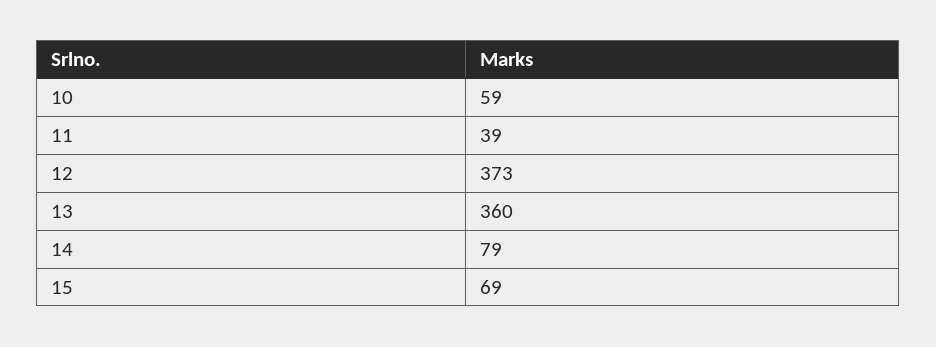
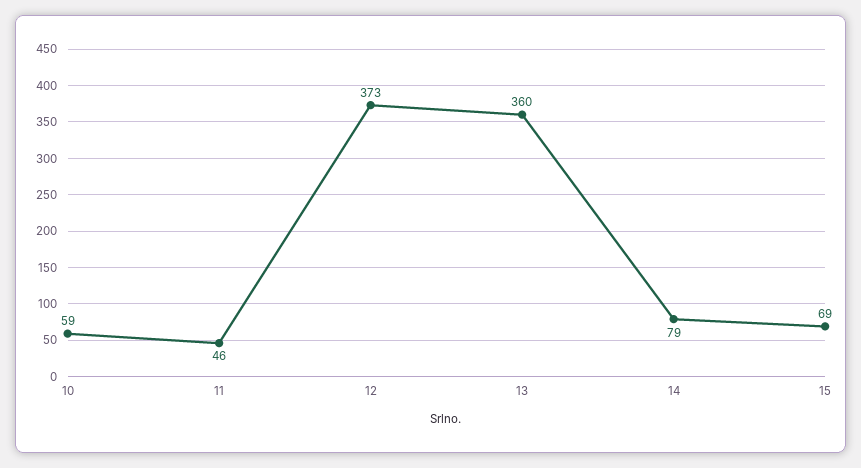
11: 39 -> 46

